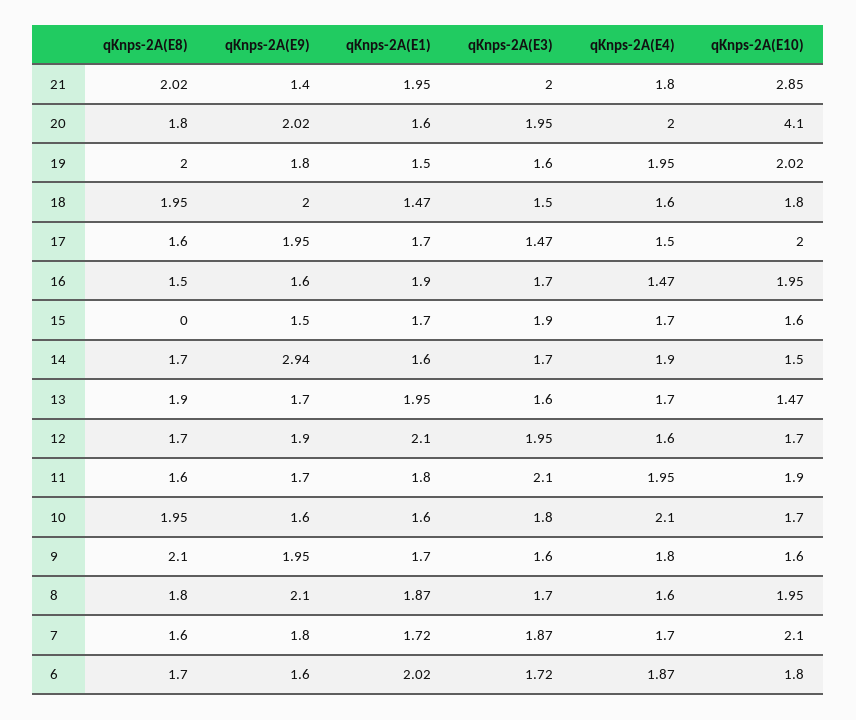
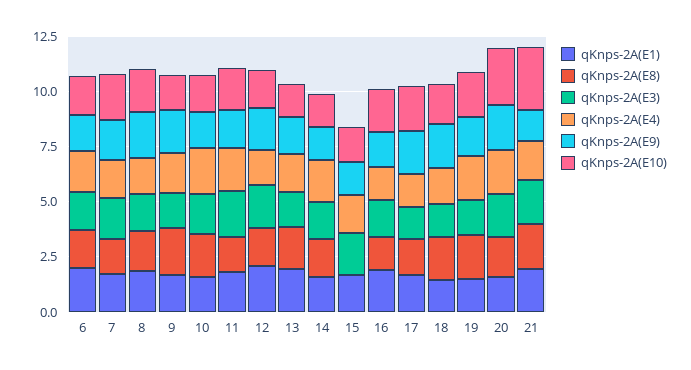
qKnps-2A(E10), 20: 4.1 -> 2.5
qKnps-2A(E9), 14: 2.94 -> 1.5

